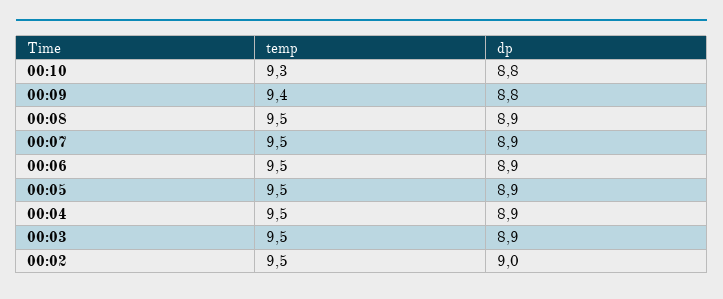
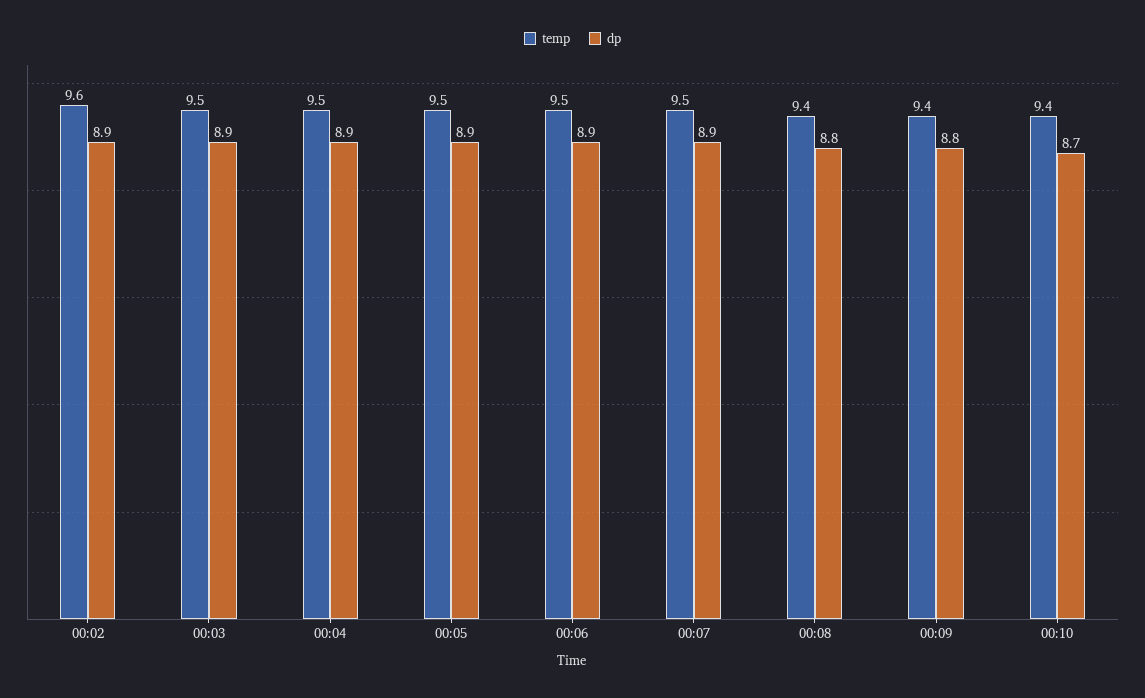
temp, 00:10: 9.3 -> 9.4
dp, 00:10: 8.8 -> 8.7
temp, 00:08: 9.5 -> 9.4
dp, 00:08: 8.9 -> 8.8
temp, 00:02: 9.5 -> 9.6
dp, 00:02: 9 -> 8.9

